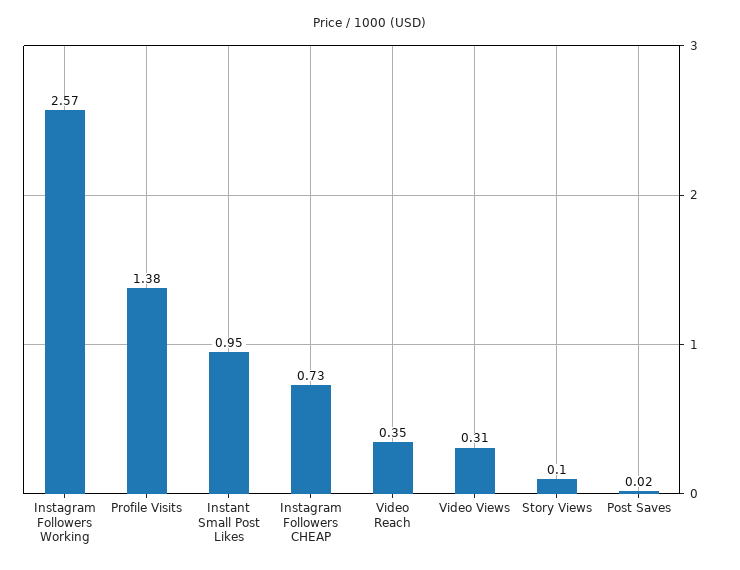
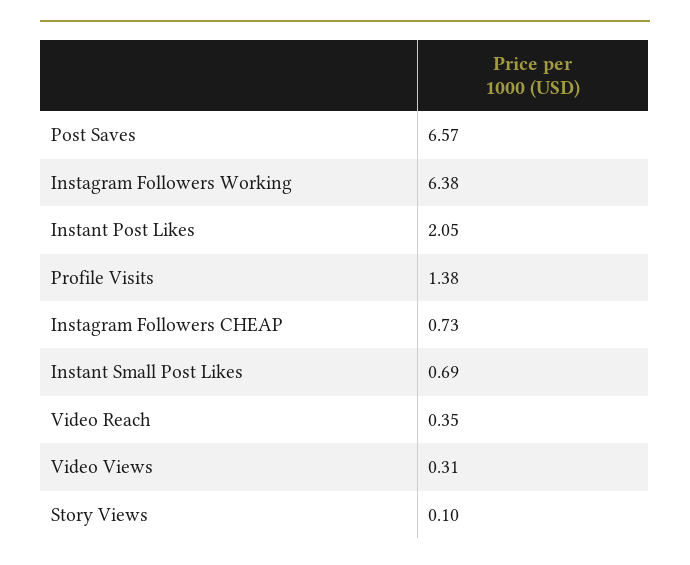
Instagram Followers Working: 2.57 -> 6.38
Instant Small Post Likes: 0.95 -> 0.69
Post Saves: 0.02 -> 6.57
Instant Post Likes: none -> 2.05

